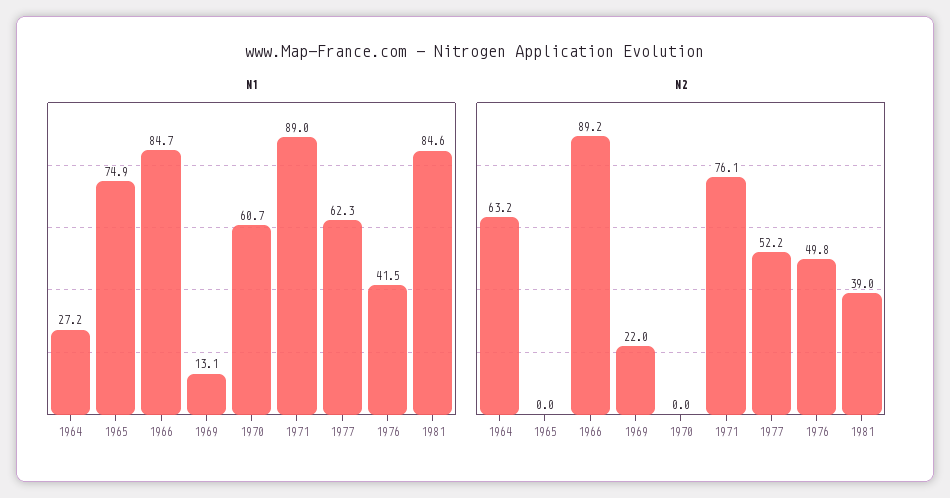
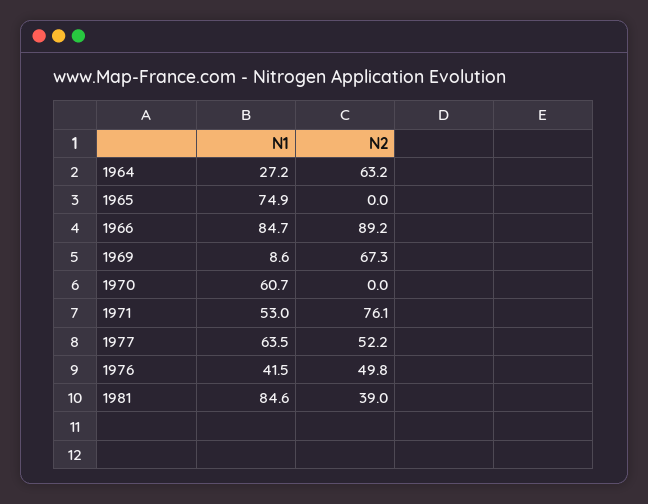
N1, 1969: 13.1 -> 8.6
N1, 1971: 89 -> 53
N1, 1977: 62.3 -> 63.5
N2, 1969: 22 -> 67.3

